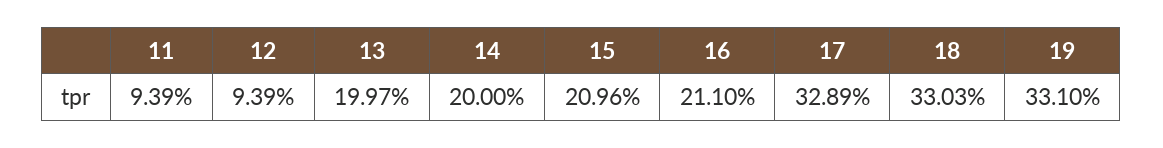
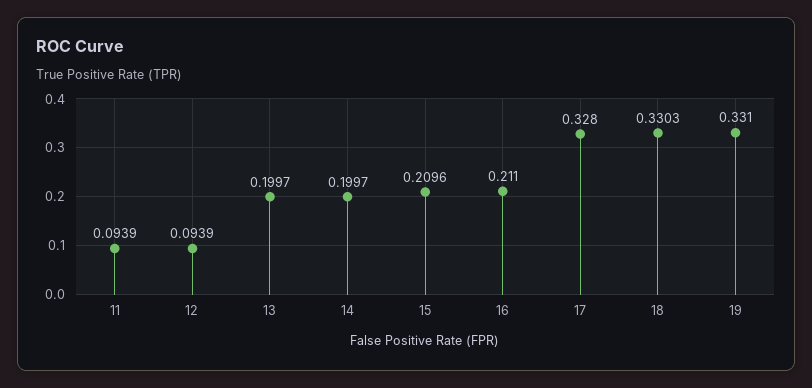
14: 0.2 -> 0.1997
17: 0.3289 -> 0.328

